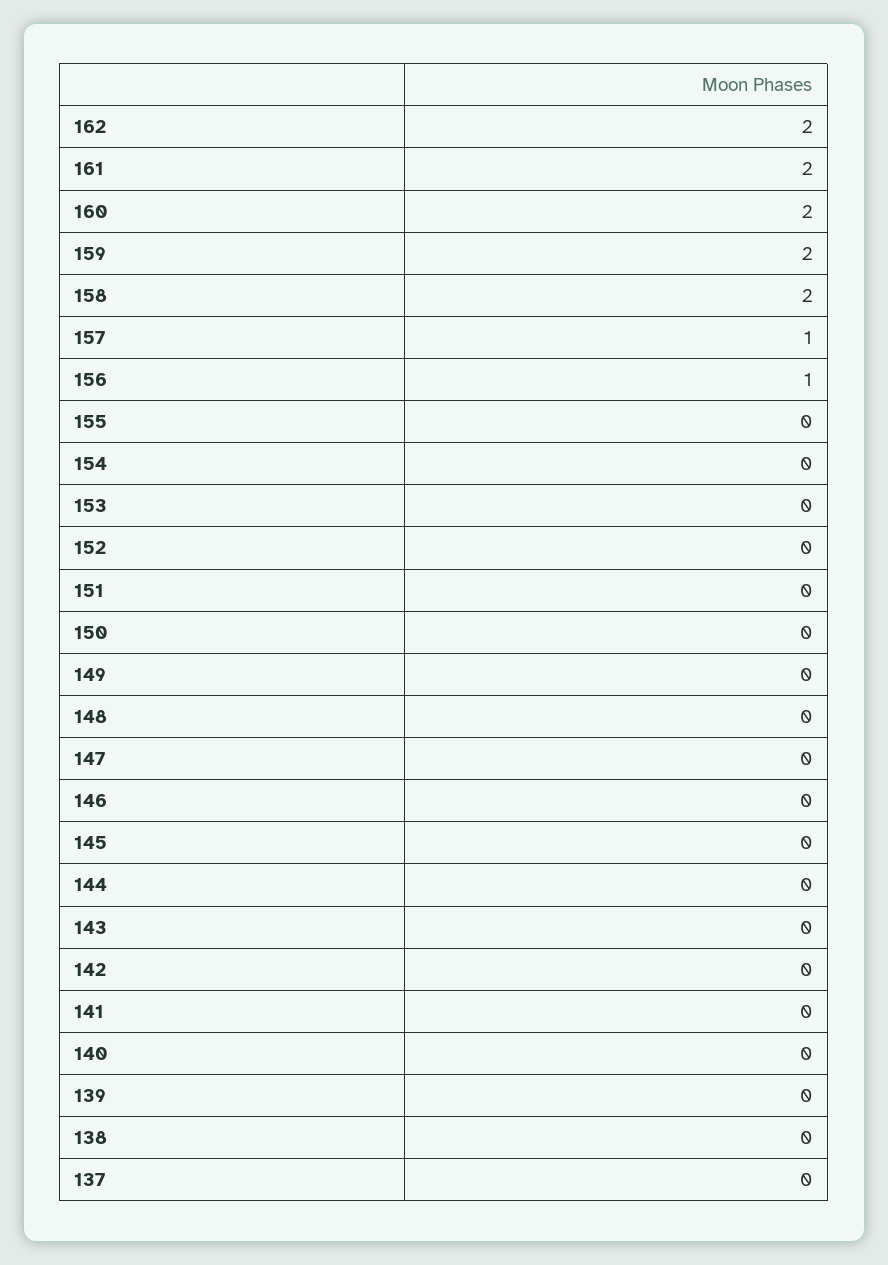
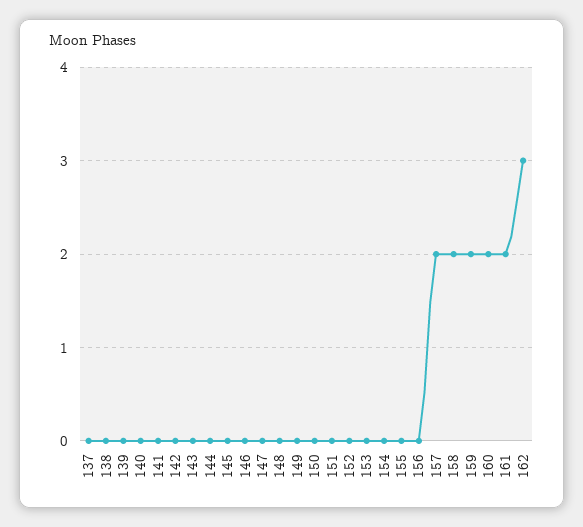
162: 2 -> 3
157: 1 -> 2
156: 1 -> 0

